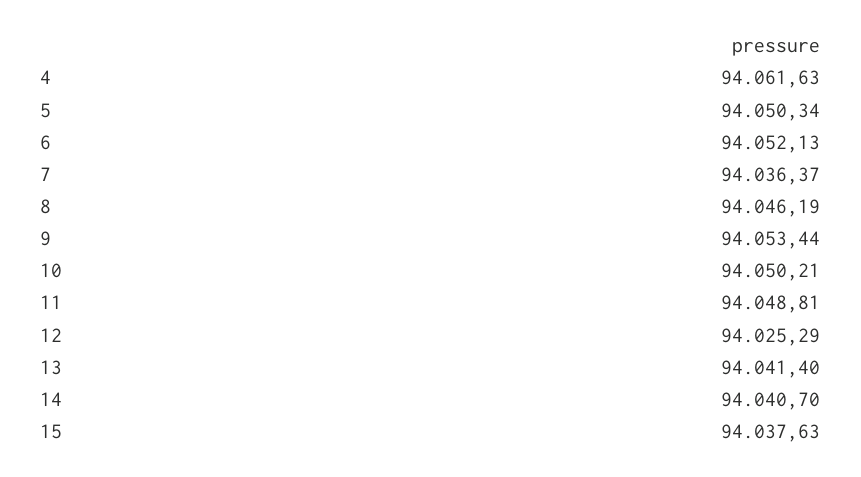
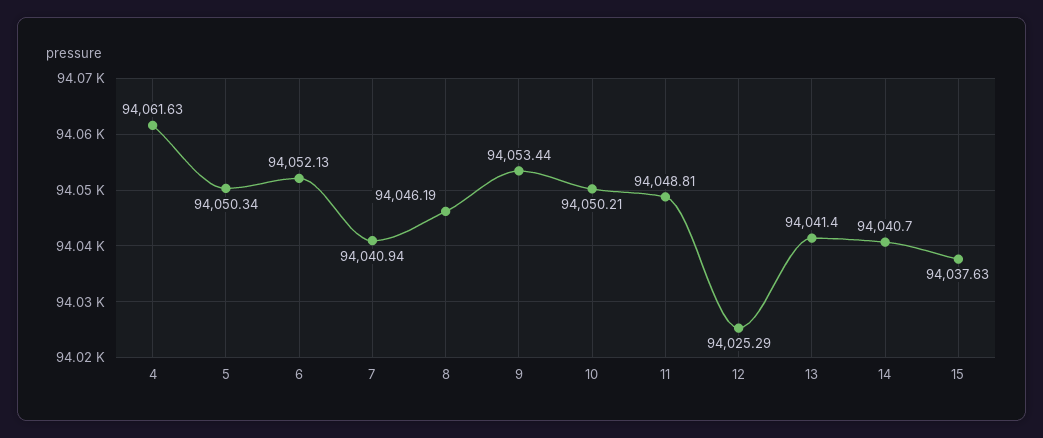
7: 94036.37 -> 94040.94

